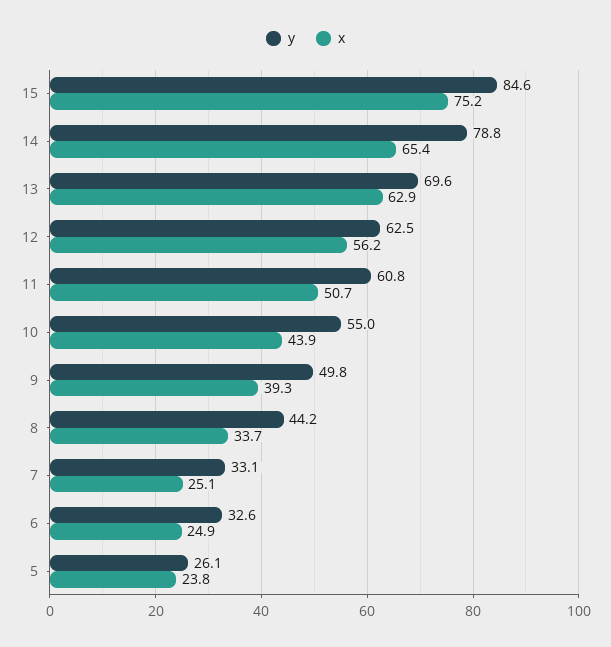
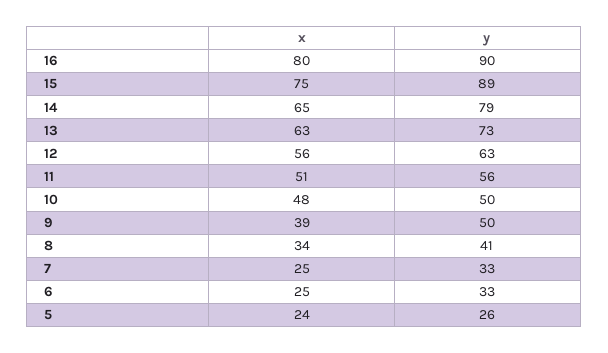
y, 15: 84.6 -> 89
y, 13: 69.6 -> 73
y, 11: 60.8 -> 56
y, 10: 55 -> 50
x, 10: 43.9 -> 48
y, 8: 44.2 -> 41
x, 16: none -> 80
y, 16: none -> 90

